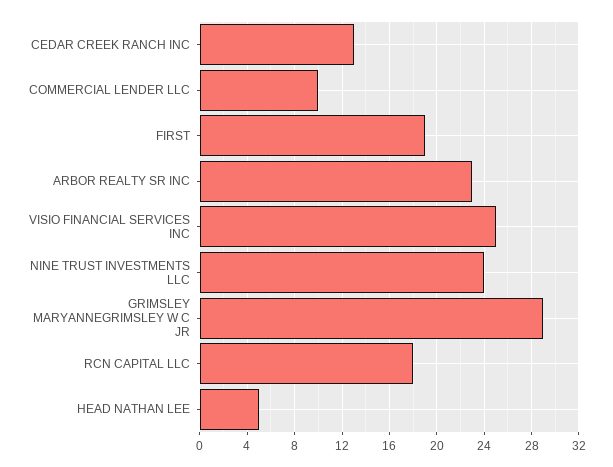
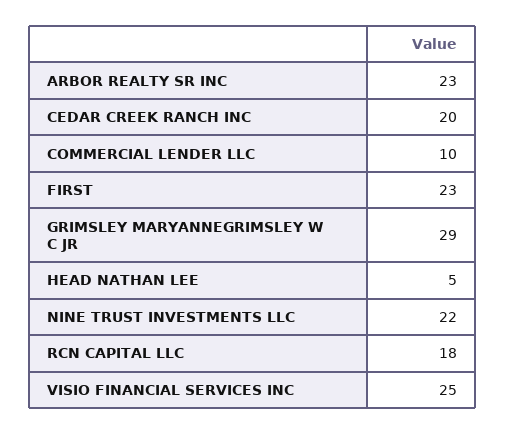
CEDAR CREEK RANCH INC: 13 -> 20
FIRST: 19 -> 23
NINE TRUST INVESTMENTS LLC: 24 -> 22

